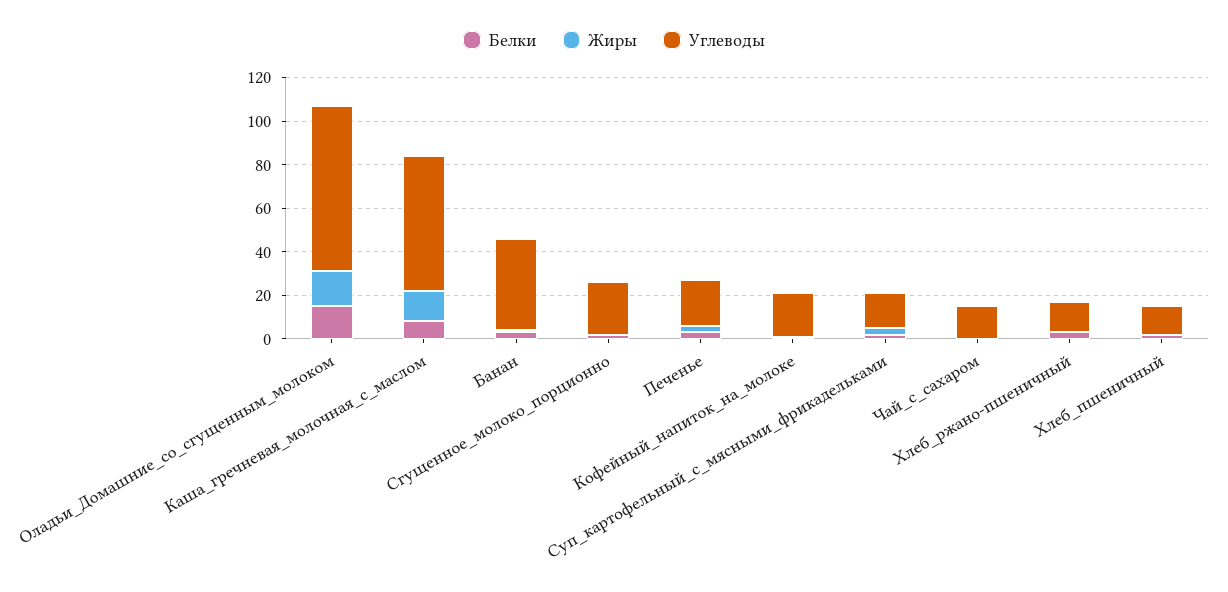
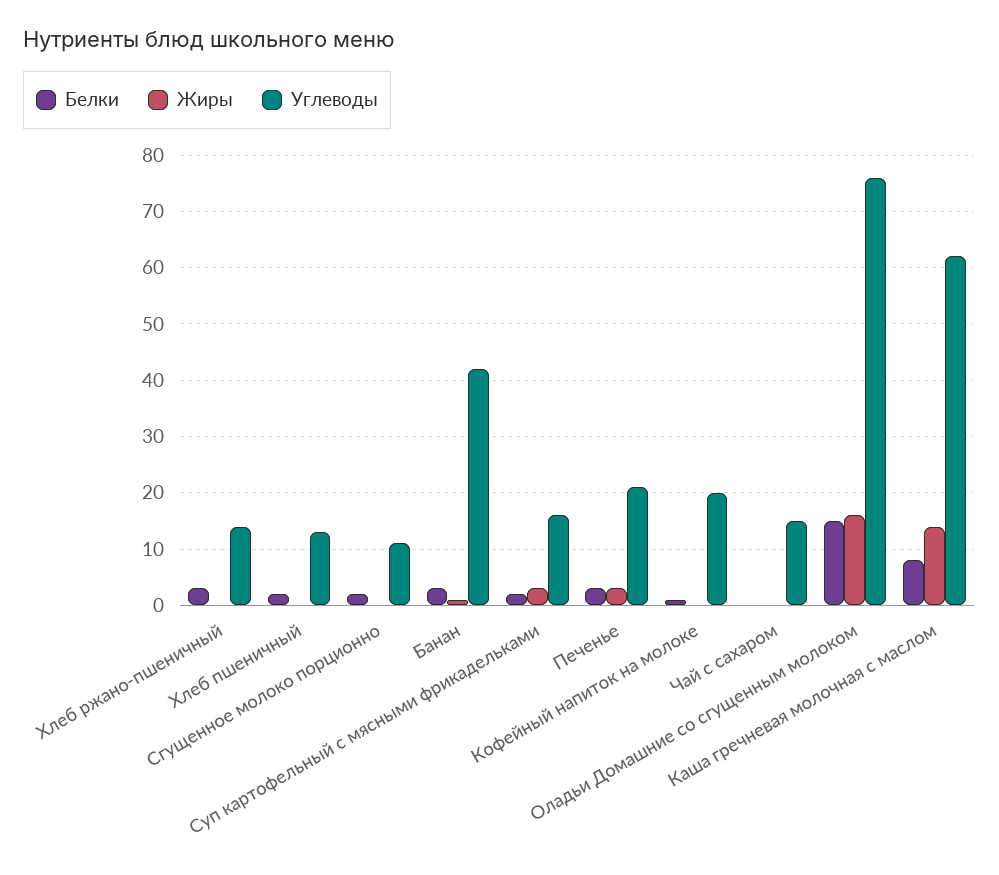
Углеводы, Сгущенное_молоко_порционно: 25 -> 10

